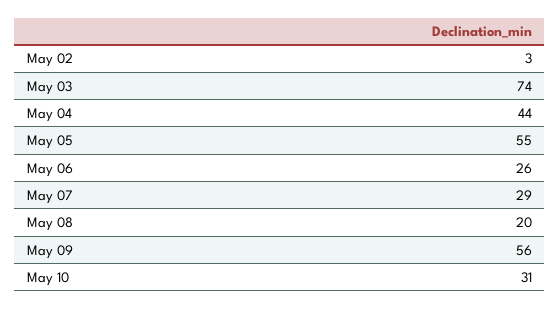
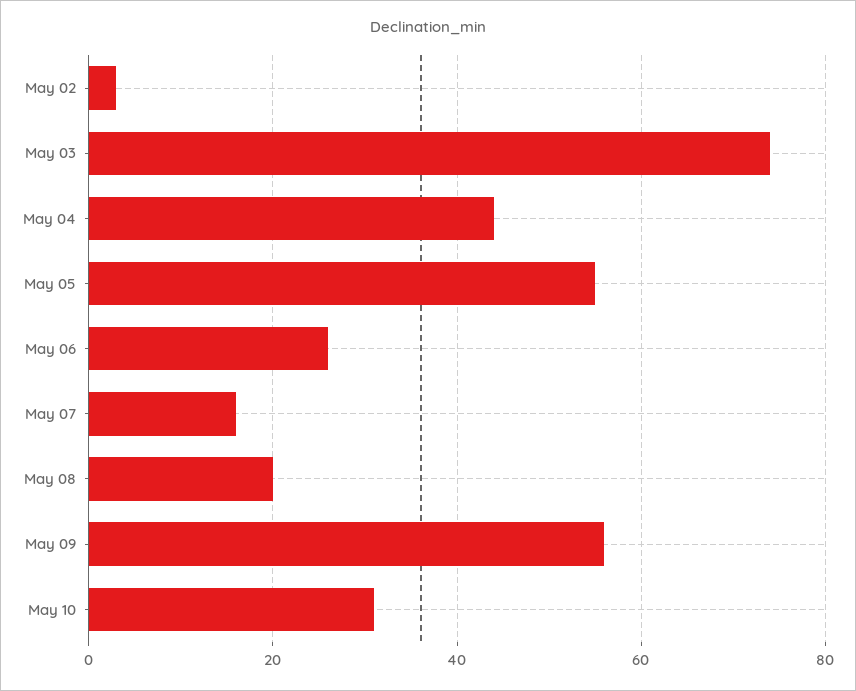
May 07: 29 -> 15

